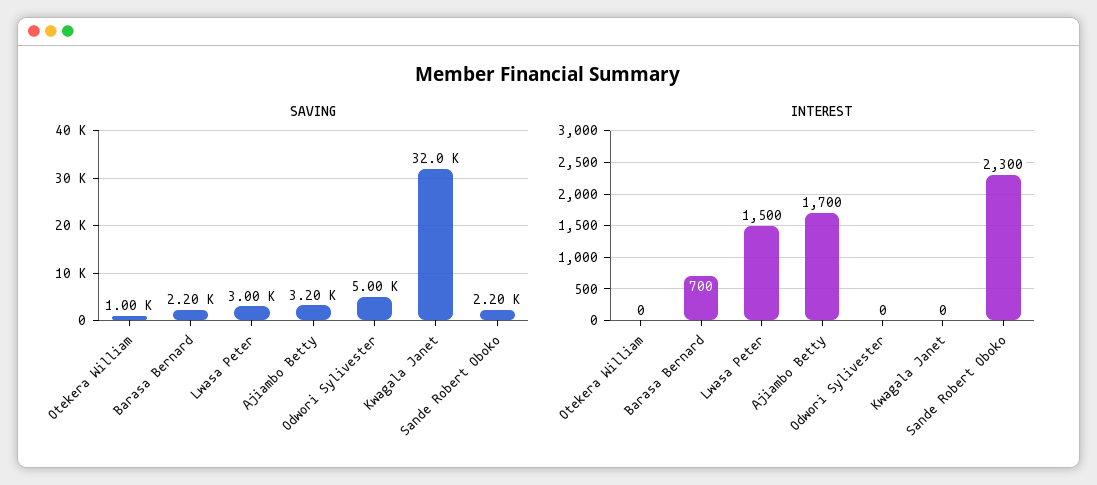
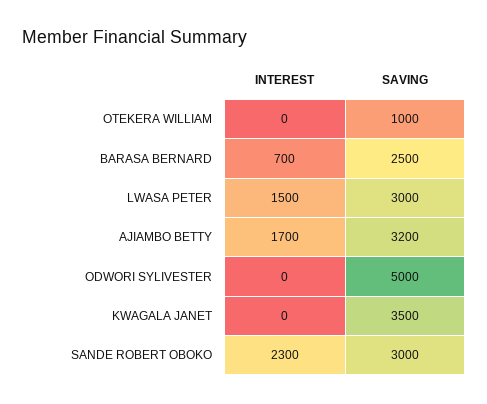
SAVING, Barasa Bernard: 2200 -> 2500
SAVING, Kwagala Janet: 32000 -> 3500
SAVING, Sande Robert Oboko: 2200 -> 3000

